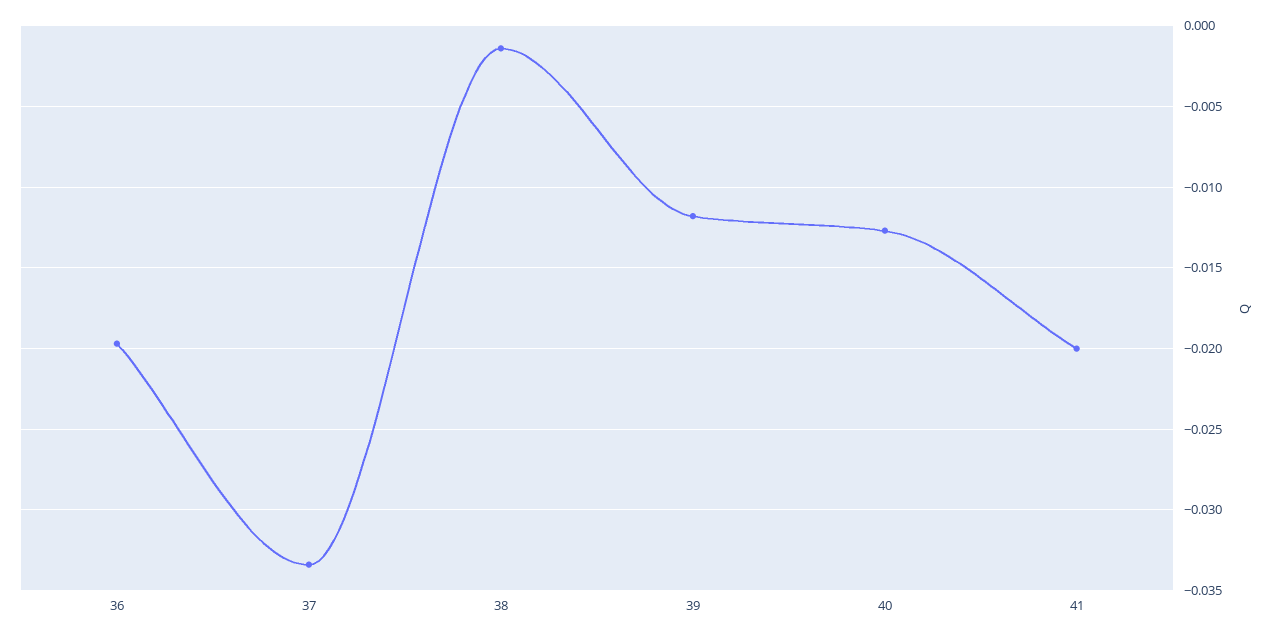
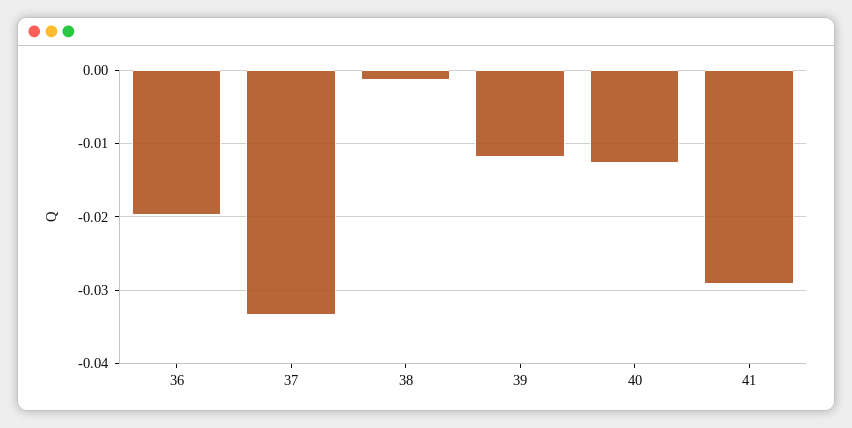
41: -0.02 -> -0.029

